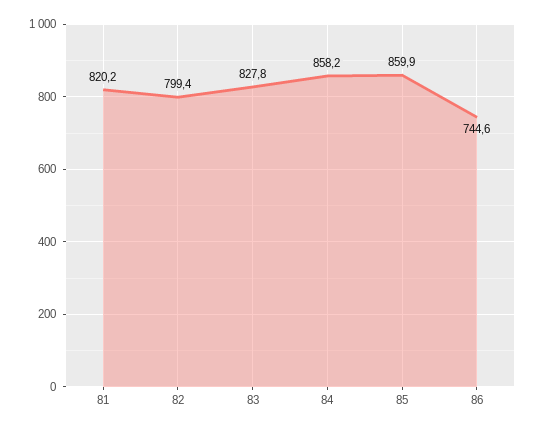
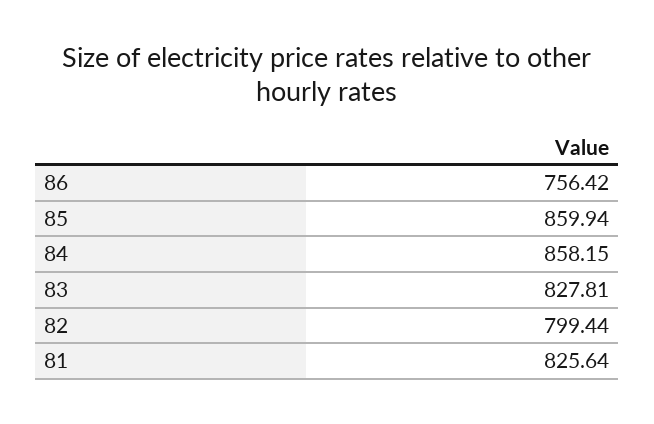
81: 820.2 -> 825.64
86: 744.6 -> 756.42

